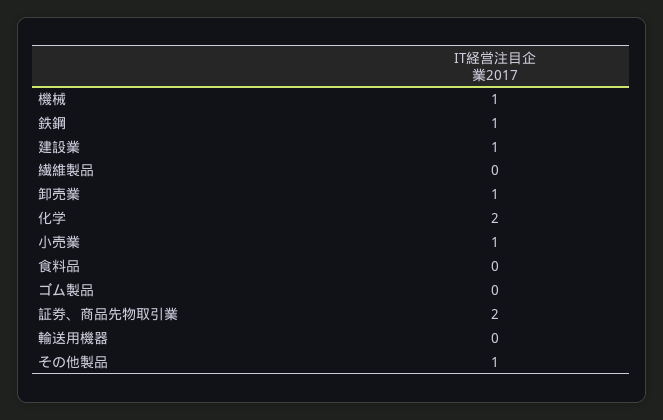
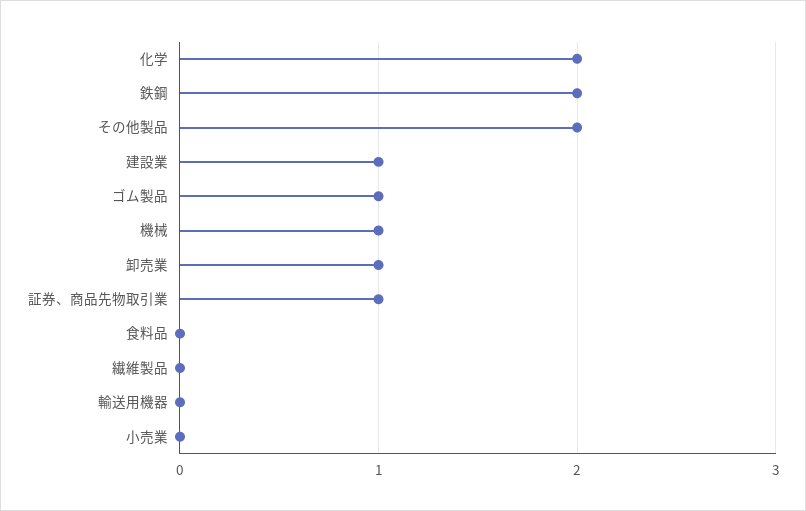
鉄鋼: 1 -> 2
小売業: 1 -> 0
ゴム製品: 0 -> 1
証券、商品先物取引業: 2 -> 1
その他製品: 1 -> 2

